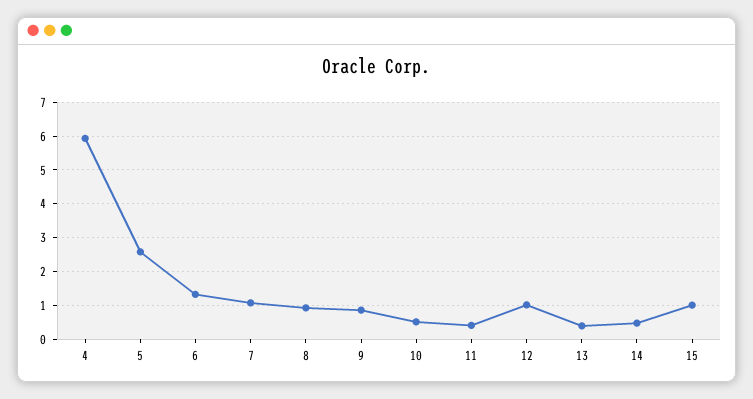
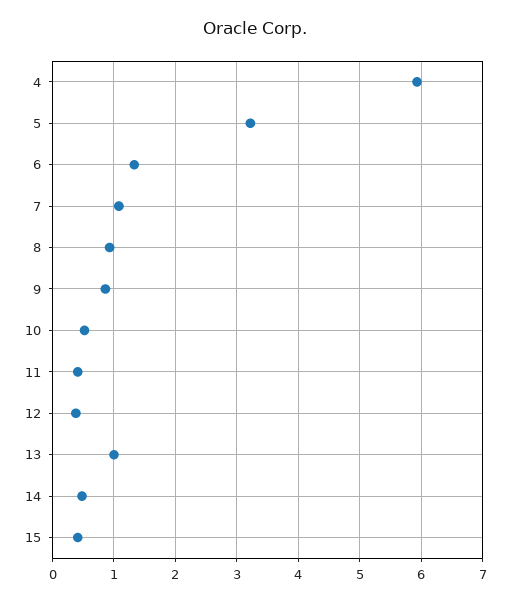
5: 2.6 -> 3.2
12: 1 -> 0.4
13: 0.4 -> 1
15: 1 -> 0.4

